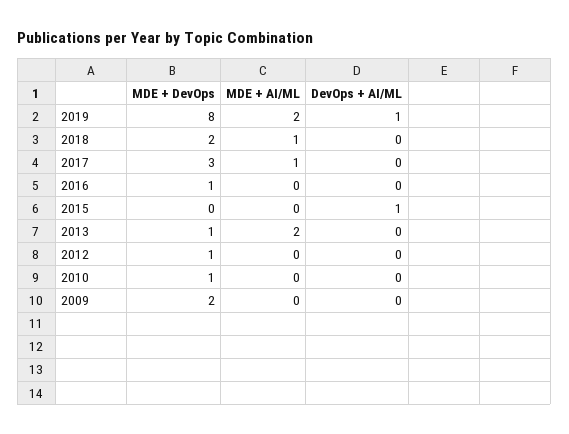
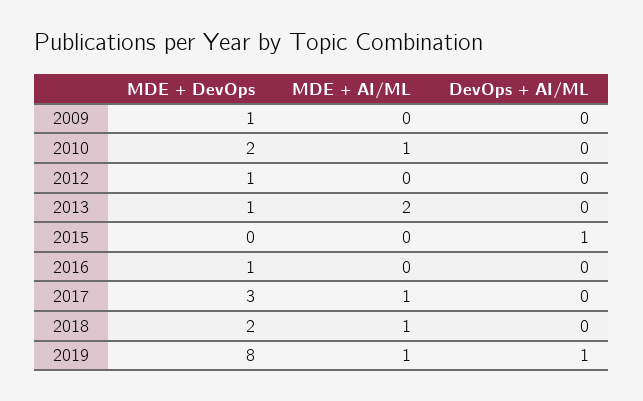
MDE + AI/ML, 2019: 2 -> 1
MDE + DevOps, 2010: 1 -> 2
MDE + AI/ML, 2010: 0 -> 1
MDE + DevOps, 2009: 2 -> 1

